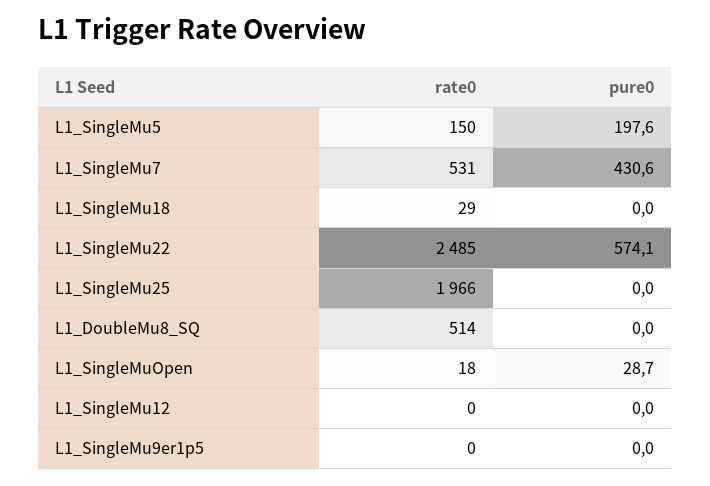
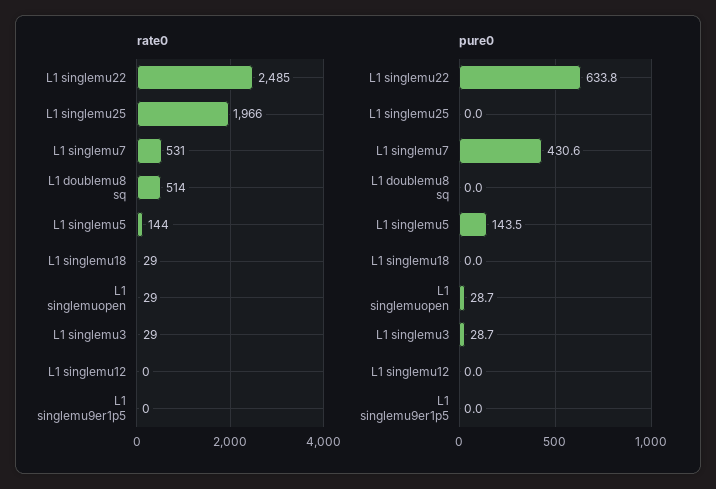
rate0, L1_SingleMu5: 150 -> 144
pure0, L1_SingleMu5: 197.6 -> 143.5
pure0, L1_SingleMu22: 574.1 -> 633.8
rate0, L1_SingleMuOpen: 18 -> 29
rate0, L1 singlemu3: none -> 29
pure0, L1 singlemu3: none -> 28.7

